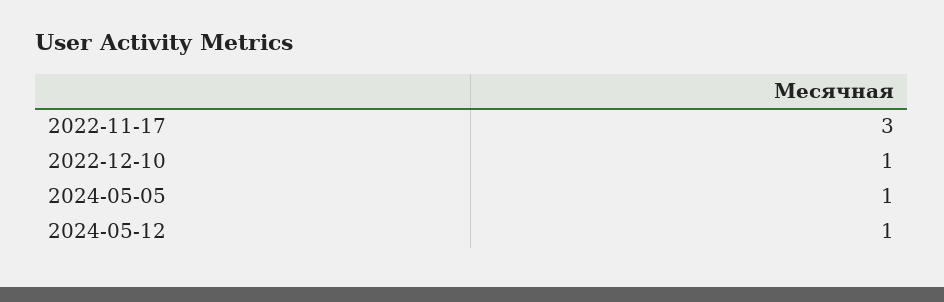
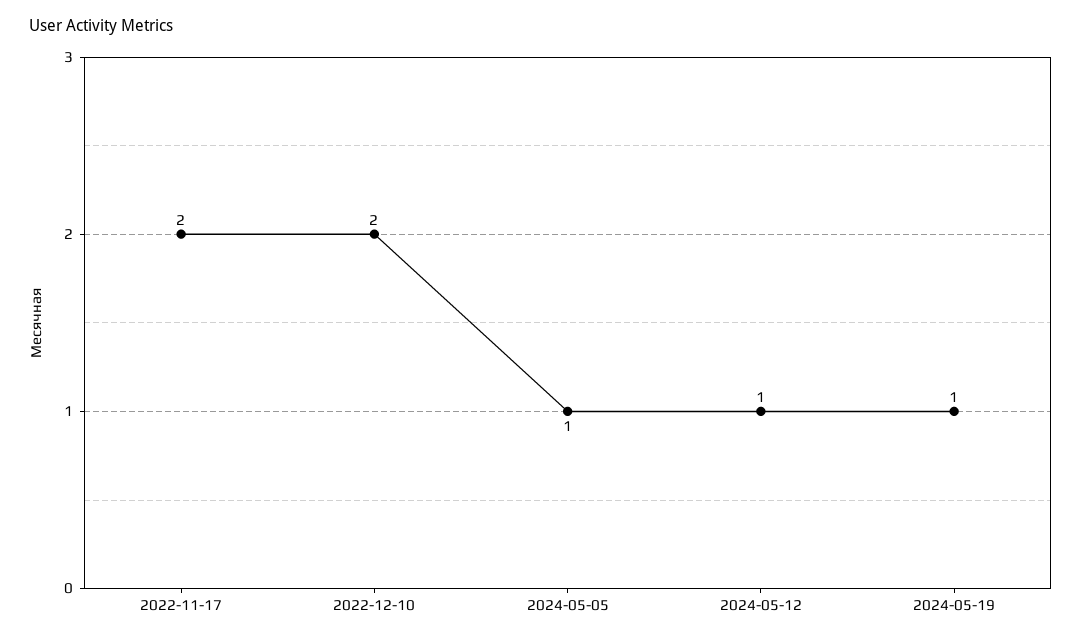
2022-11-17: 3 -> 2
2022-12-10: 1 -> 2
2024-05-19: none -> 1

